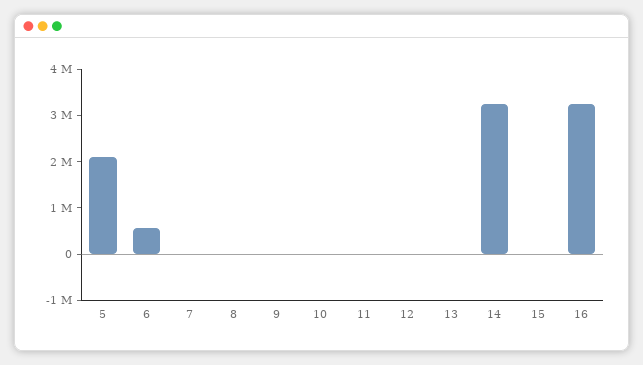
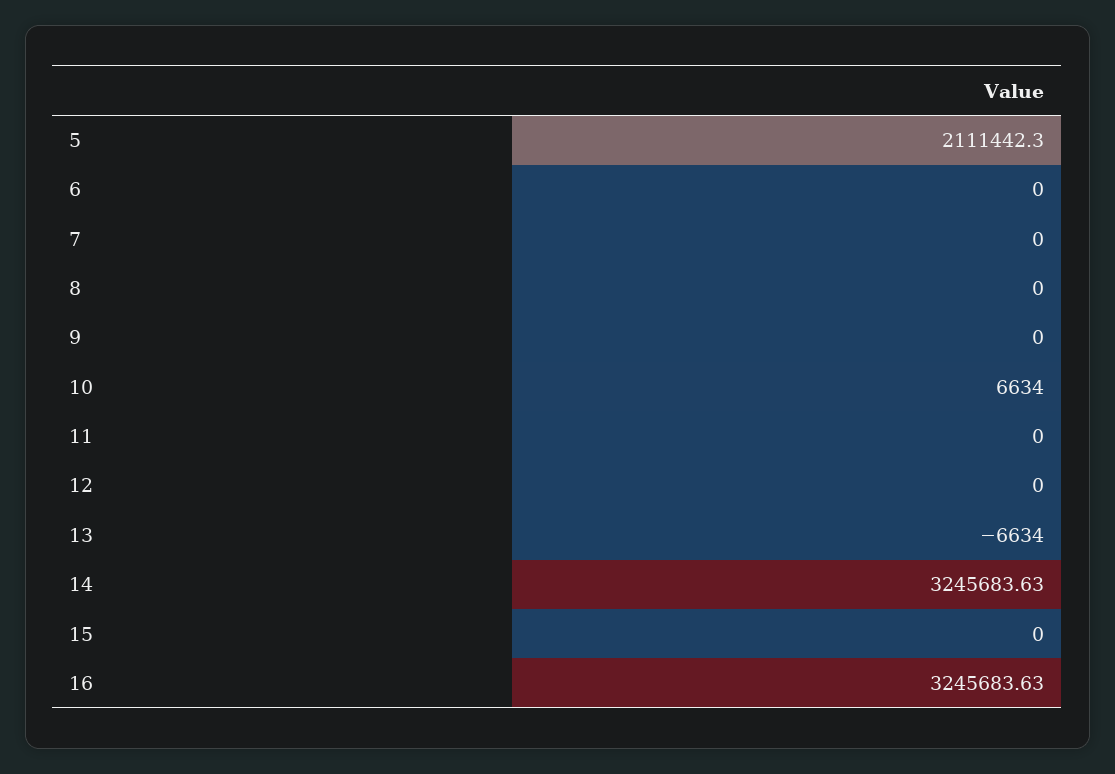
6: 600000 -> 0

